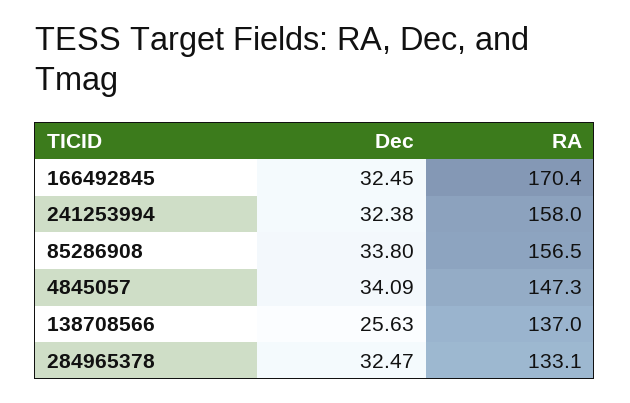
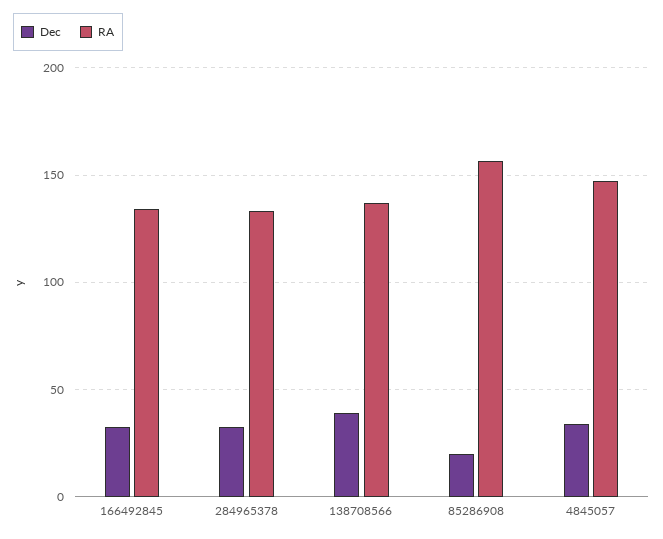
RA, 166492845: 170.4 -> 135
Dec, 241253994: 32.38 -> none
RA, 241253994: 158 -> none
Dec, 85286908: 33.8 -> 20
Dec, 138708566: 25.63 -> 40

